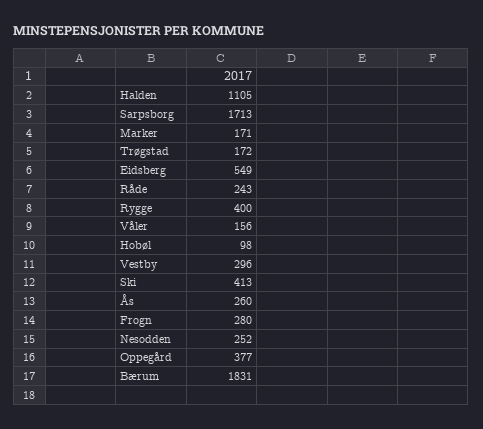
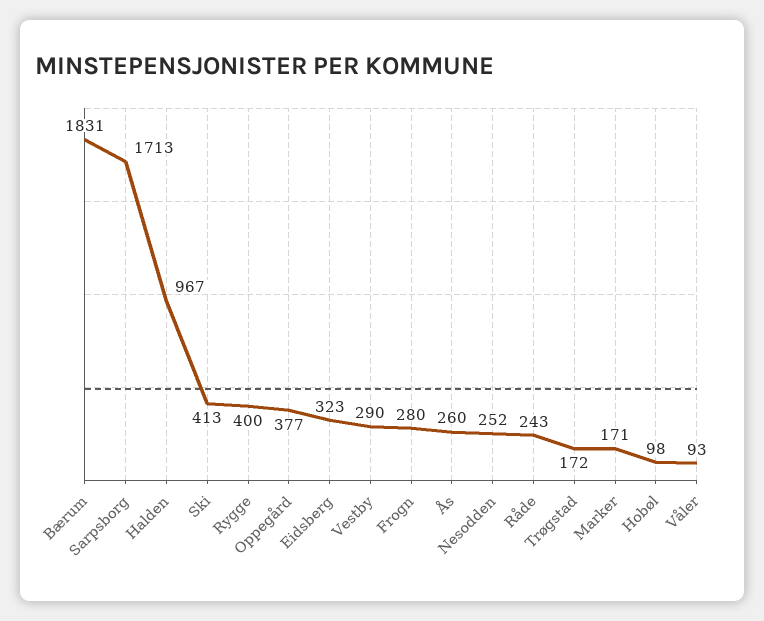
Halden: 1105 -> 967
Eidsberg: 549 -> 323
Våler: 156 -> 93
Vestby: 296 -> 290

